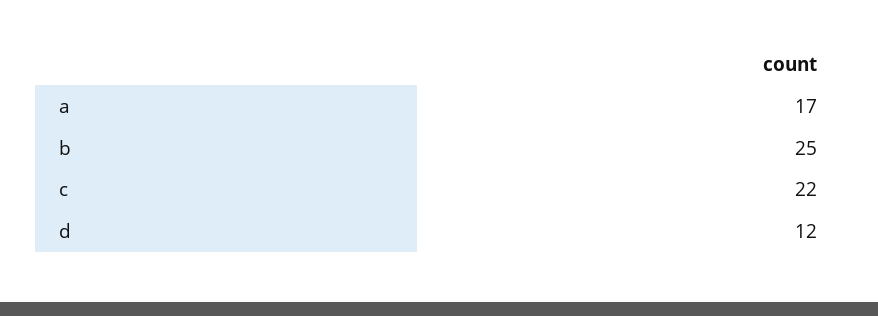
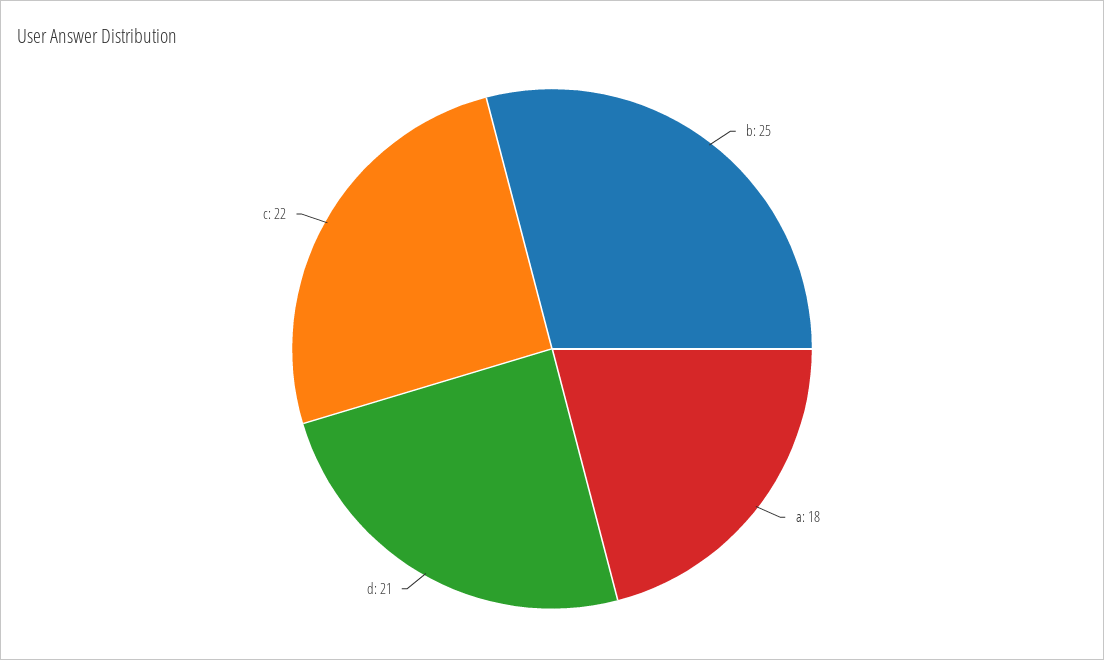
a: 17 -> 18
d: 12 -> 21

